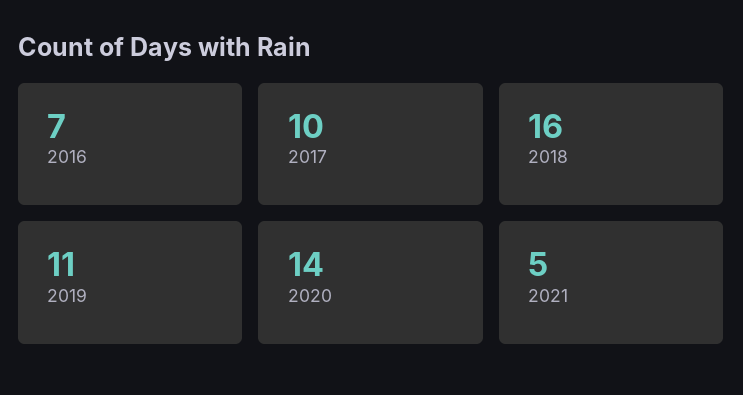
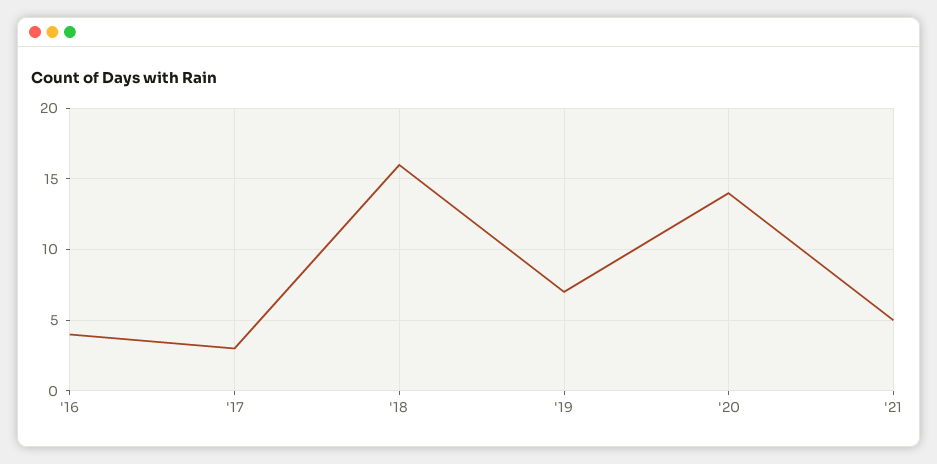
2016: 7 -> 4
2017: 10 -> 3
2019: 11 -> 7

